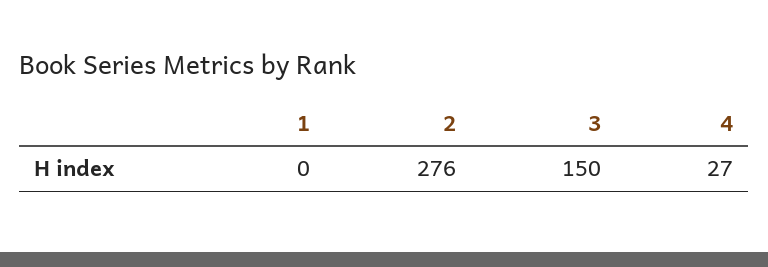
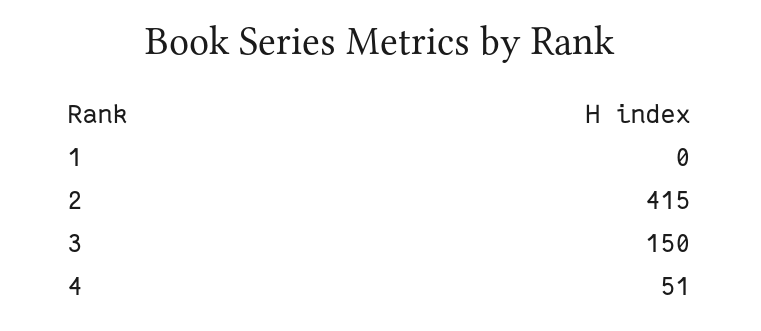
2: 276 -> 415
4: 27 -> 51

